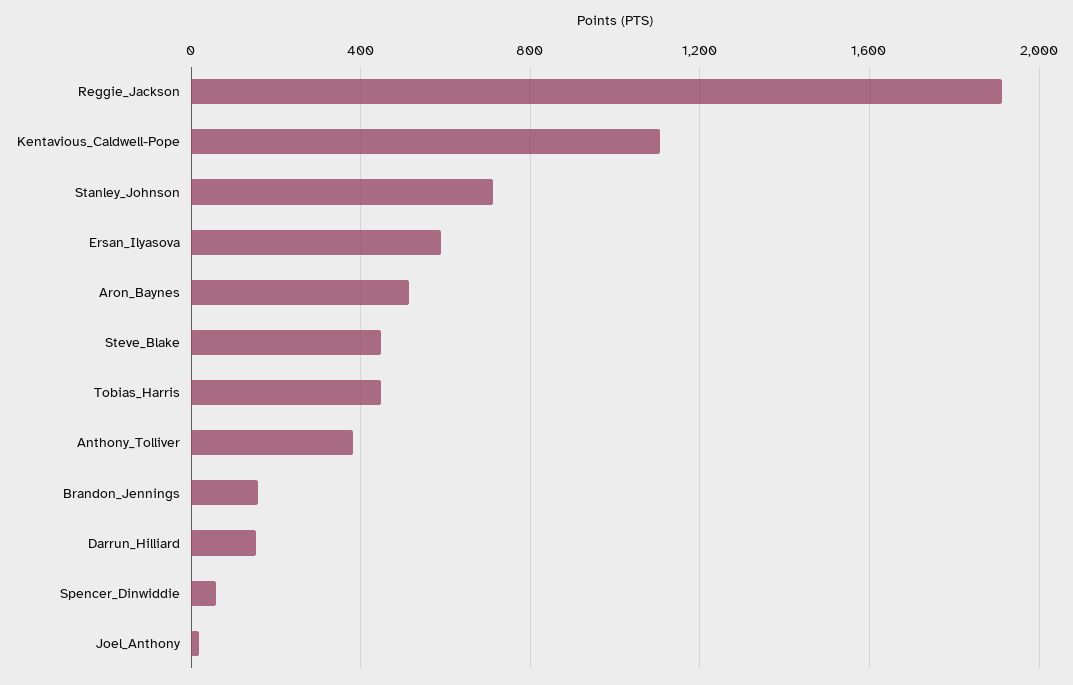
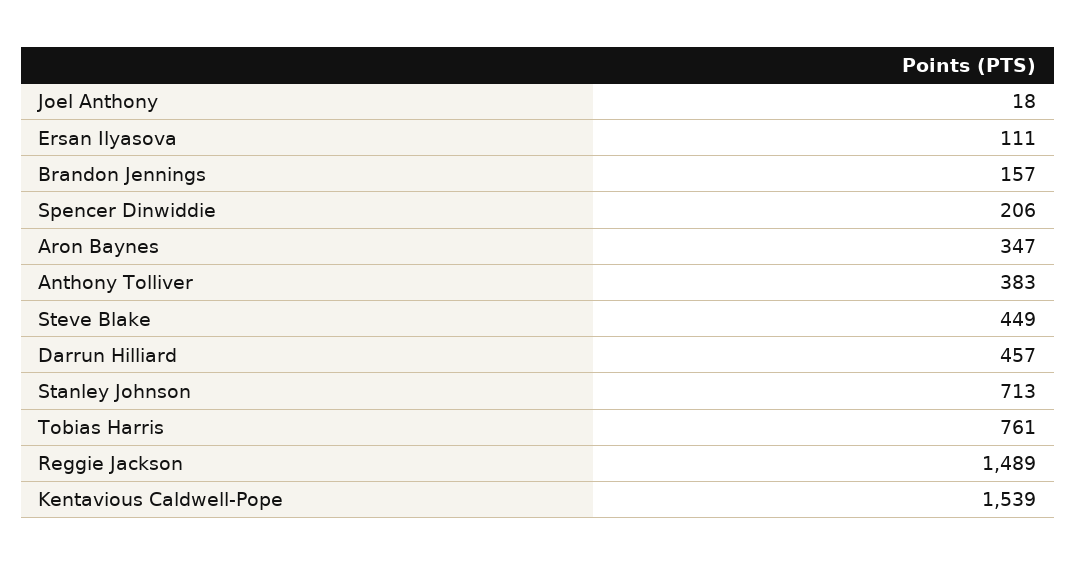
Reggie_Jackson: 1900 -> 1489
Kentavious_Caldwell-Pope: 1100 -> 1539
Ersan_Ilyasova: 600 -> 111
Aron_Baynes: 500 -> 347
Tobias_Harris: 450 -> 761
Darrun_Hilliard: 150 -> 457
Spencer_Dinwiddie: 50 -> 206

